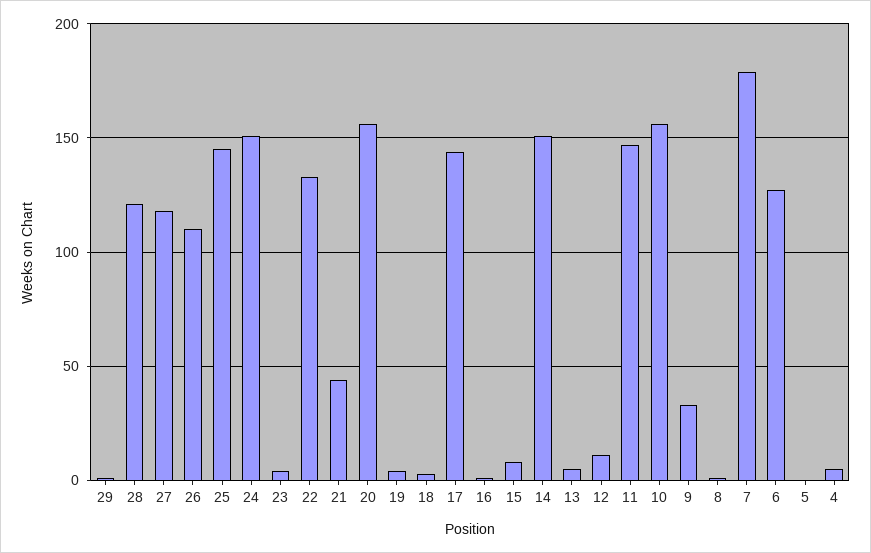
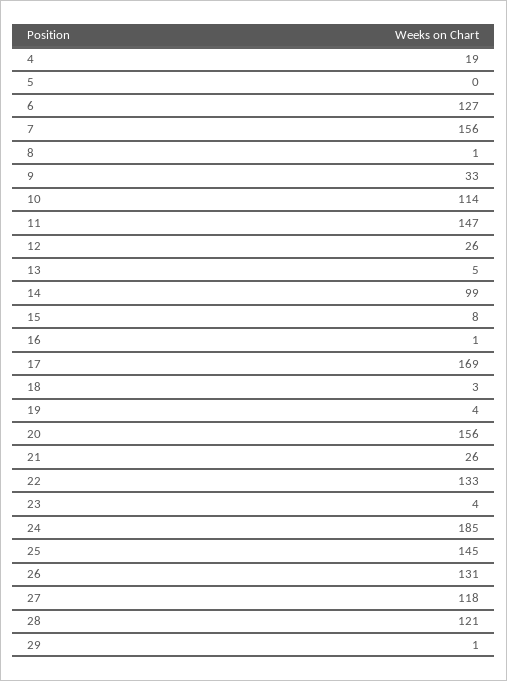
26: 110 -> 131
24: 150 -> 185
21: 45 -> 26
17: 145 -> 169
14: 150 -> 99
12: 10 -> 26
10: 155 -> 114
7: 180 -> 156
4: 5 -> 19

